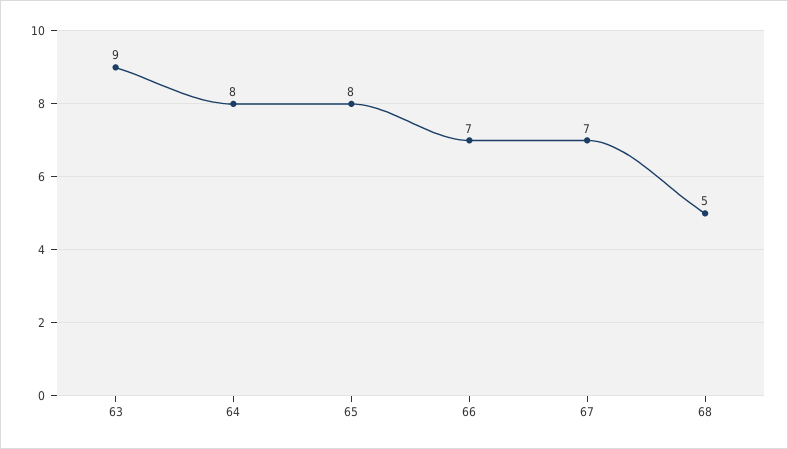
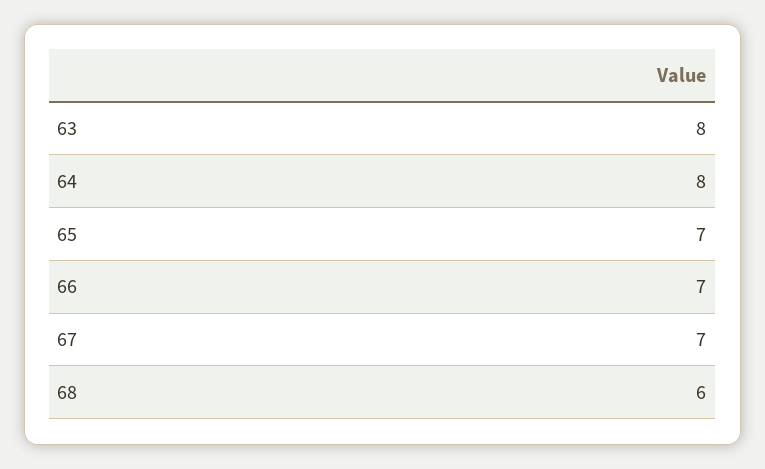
63: 9 -> 8
65: 8 -> 7
68: 5 -> 6

